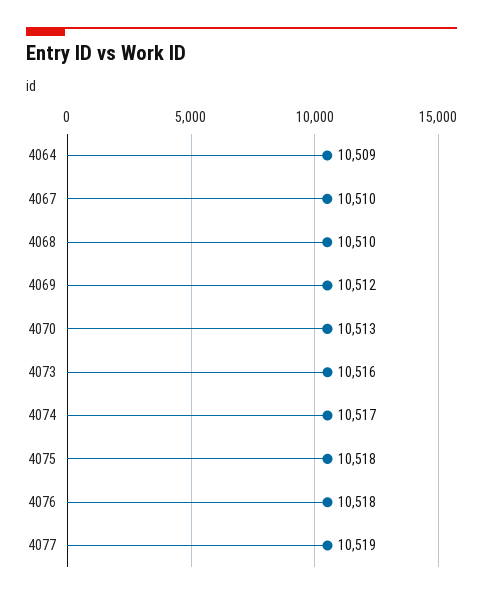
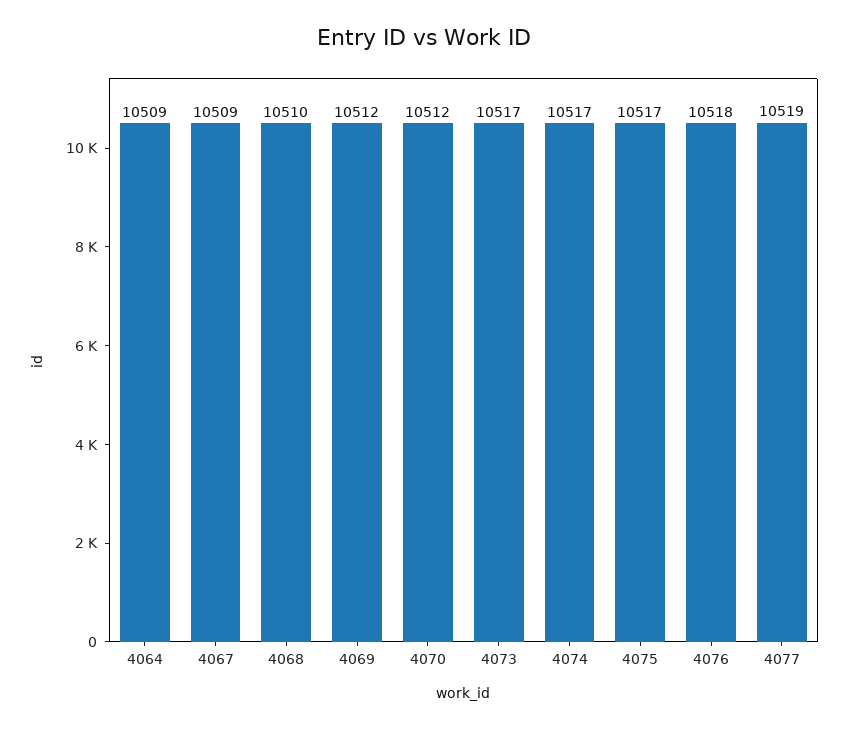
4067: 10510 -> 10509
4070: 10513 -> 10512
4073: 10516 -> 10517
4075: 10518 -> 10517

